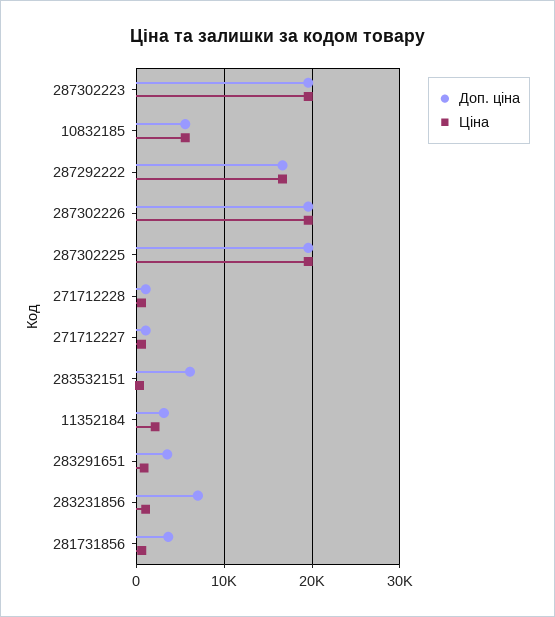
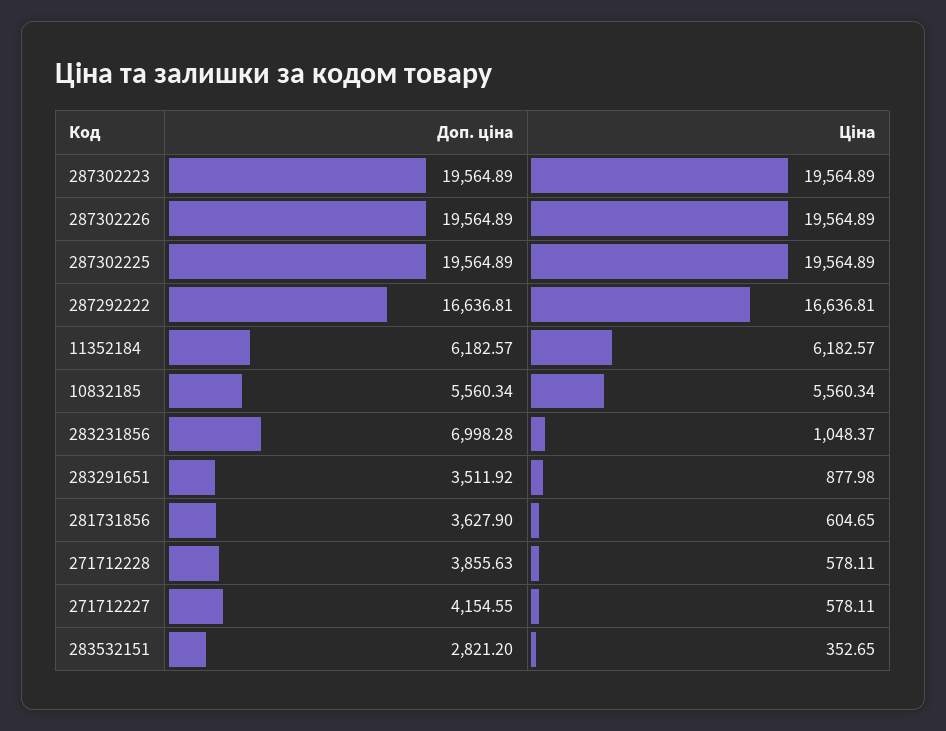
Доп. ціна, 271712228: 1000 -> 3855.63
Доп. ціна, 271712227: 1000 -> 4154.55
Доп. ціна, 283532151: 6000 -> 2821.2
Доп. ціна, 11352184: 3000 -> 6182.57
Ціна, 11352184: 2000 -> 6182.57

